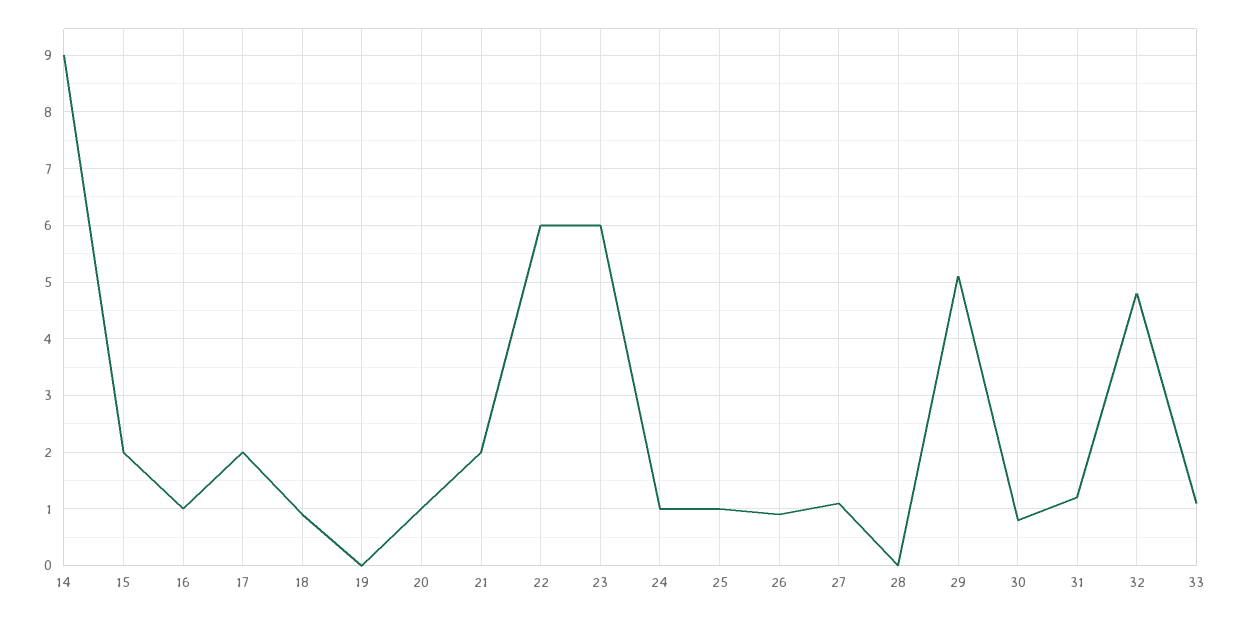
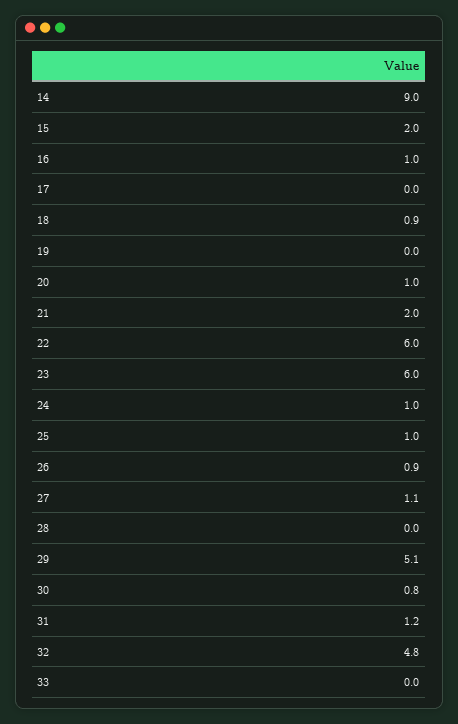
17: 2 -> 0
33: 1 -> 0

